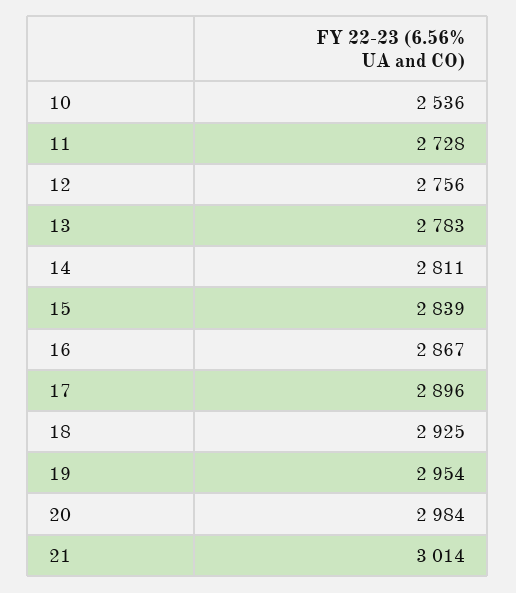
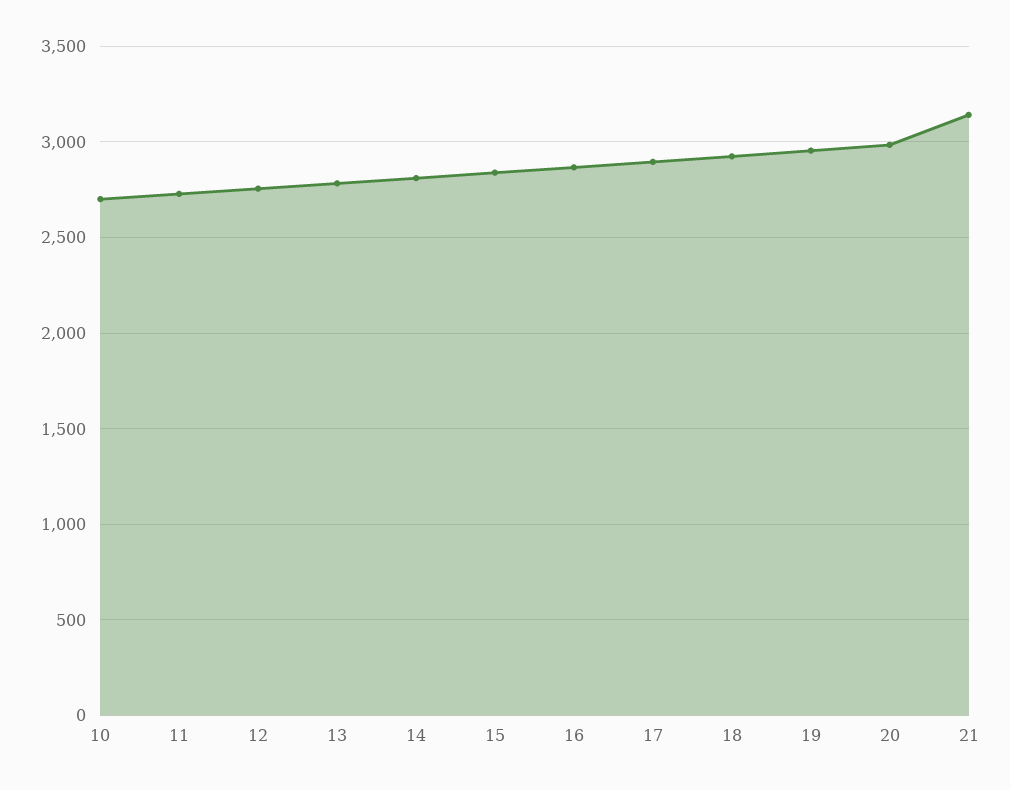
10: 2536 -> 2700
21: 3014 -> 3150

